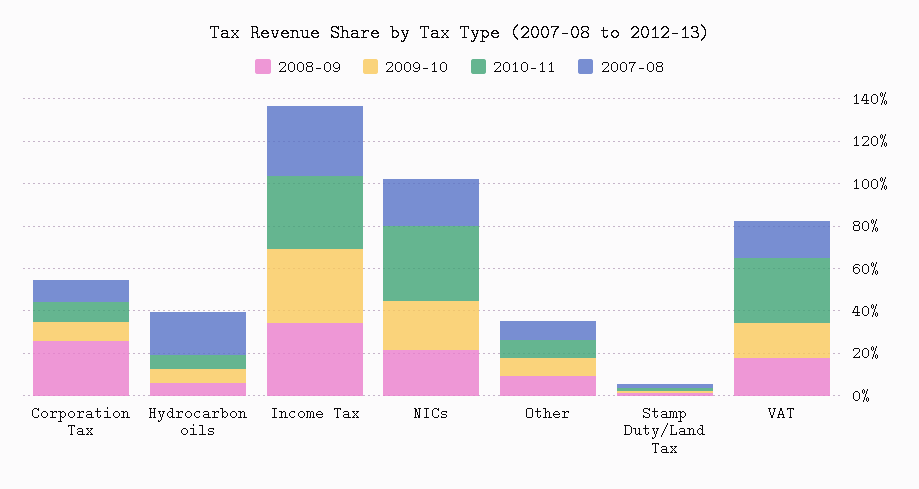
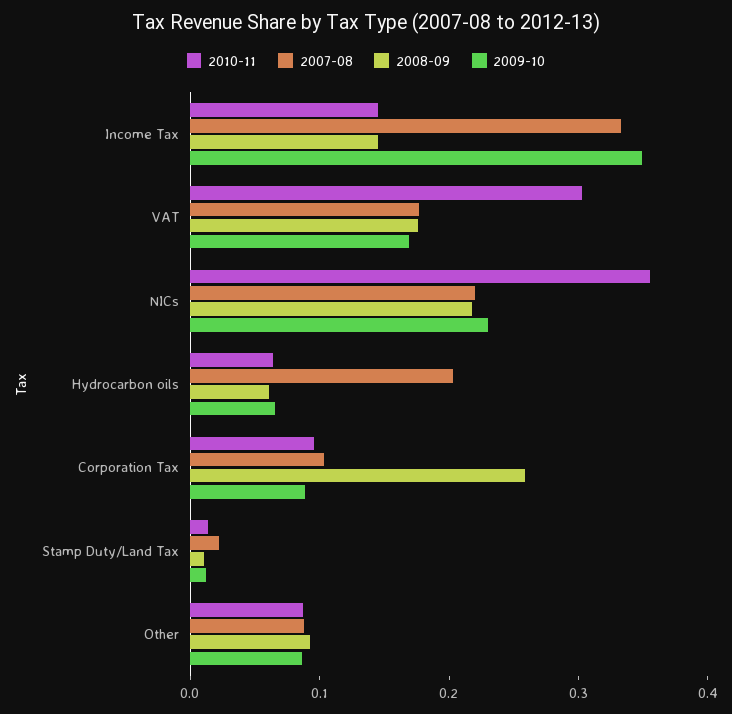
2008-09, Income Tax: 0.35 -> 0.14
2010-11, Income Tax: 0.35 -> 0.14

